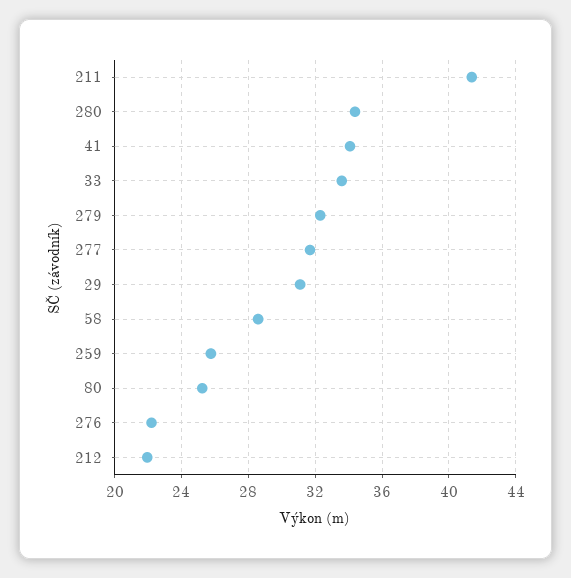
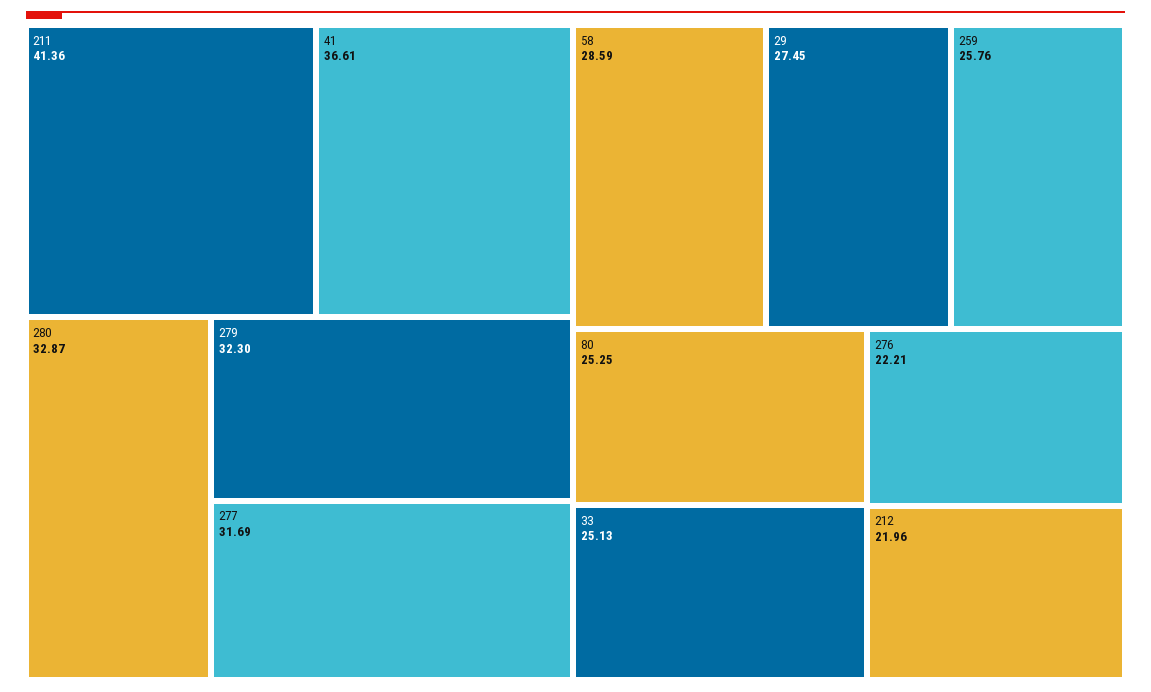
280: 34.5 -> 32.87
41: 34 -> 36.61
33: 33.5 -> 25.13
29: 31 -> 27.45

